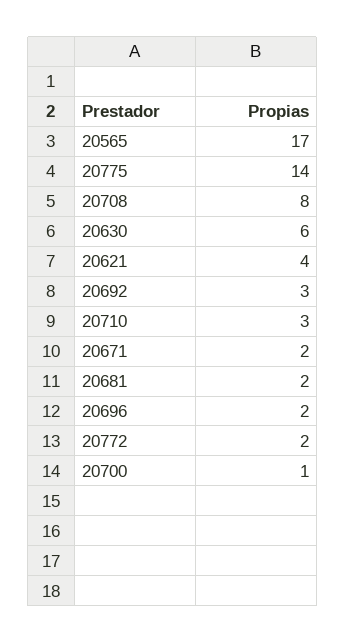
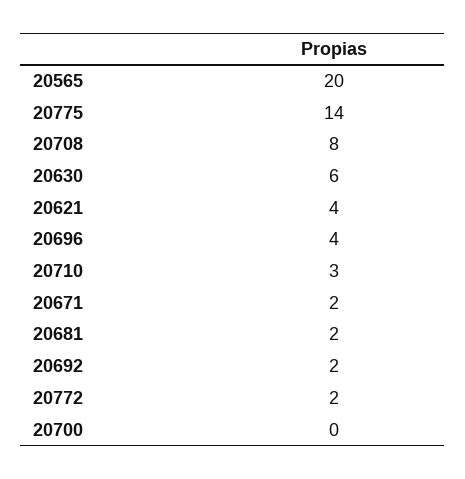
20565: 17 -> 20
20692: 3 -> 2
20696: 2 -> 4
20700: 1 -> 0

